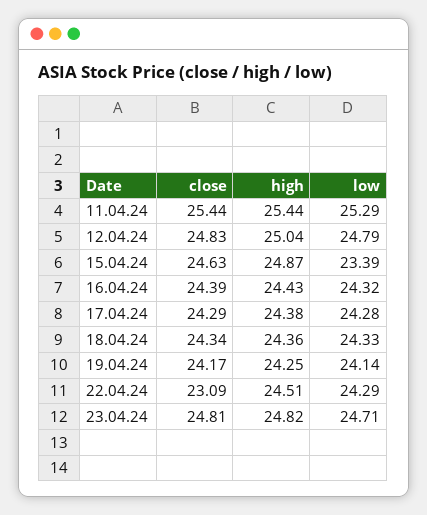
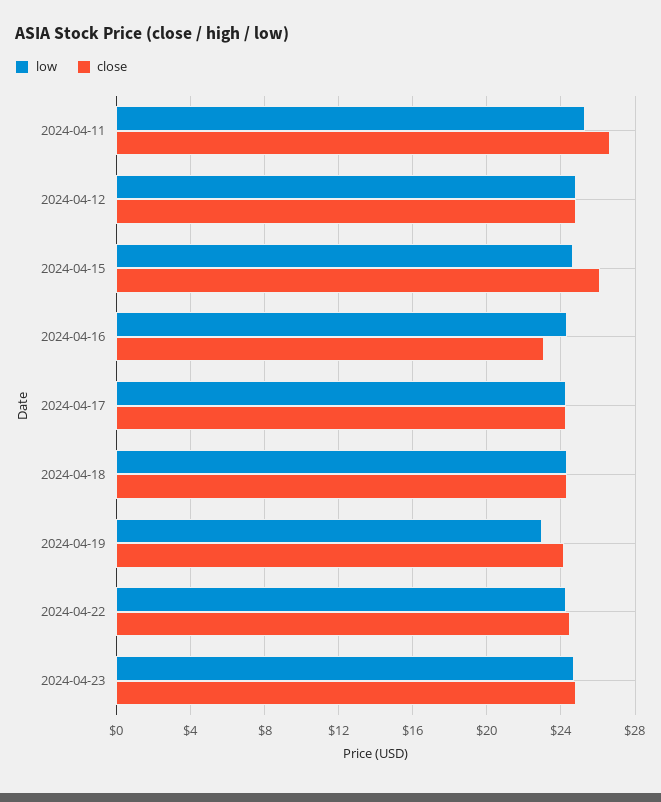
close, 11.04.24: 25.44 -> 26.5
high, 11.04.24: 25.44 -> none
high, 12.04.24: 25.04 -> none
close, 15.04.24: 24.63 -> 26
high, 15.04.24: 24.87 -> none
low, 15.04.24: 23.39 -> 24.5
close, 16.04.24: 24.39 -> 23
high, 16.04.24: 24.43 -> none
high, 17.04.24: 24.38 -> none
high, 18.04.24: 24.36 -> none
high, 19.04.24: 24.25 -> none
low, 19.04.24: 24.14 -> 23
close, 22.04.24: 23.09 -> 24.5
high, 22.04.24: 24.51 -> none
high, 23.04.24: 24.82 -> none

